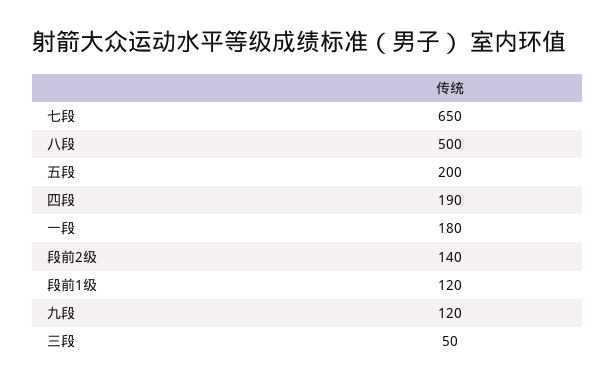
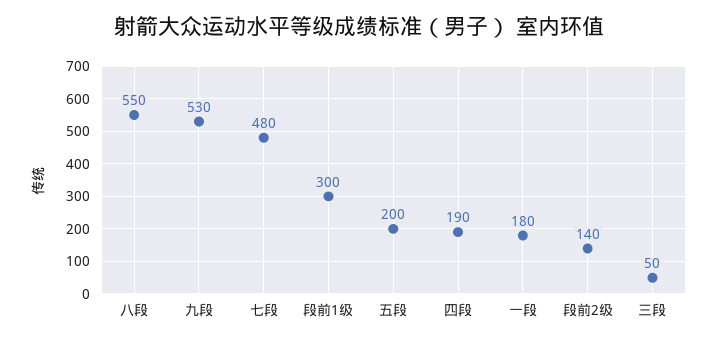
七段: 650 -> 480
八段: 500 -> 550
段前1级: 120 -> 300
九段: 120 -> 530

